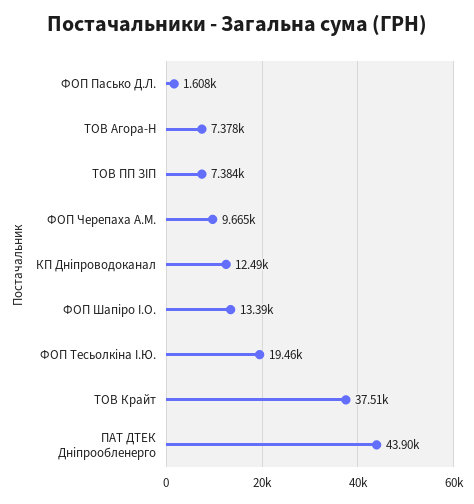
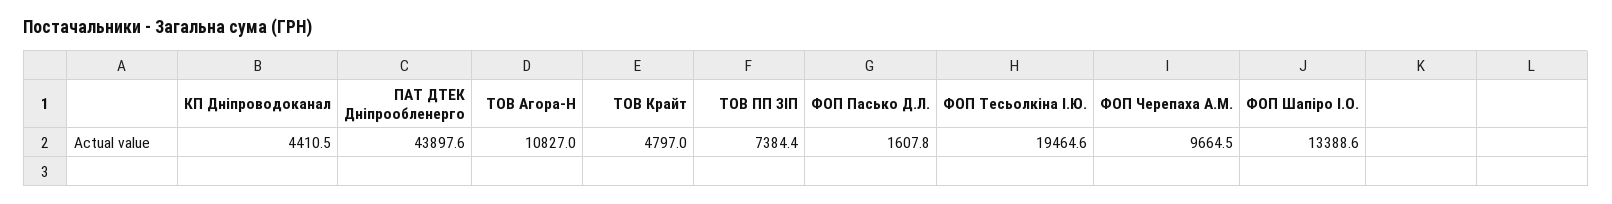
ТОВ Агора-Н: 7378 -> 10827
КП Дніпроводоканал: 12490 -> 4410.5
ТОВ Крайт: 37510 -> 4797

